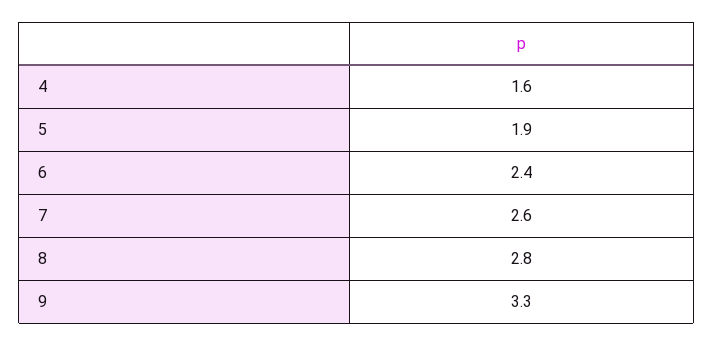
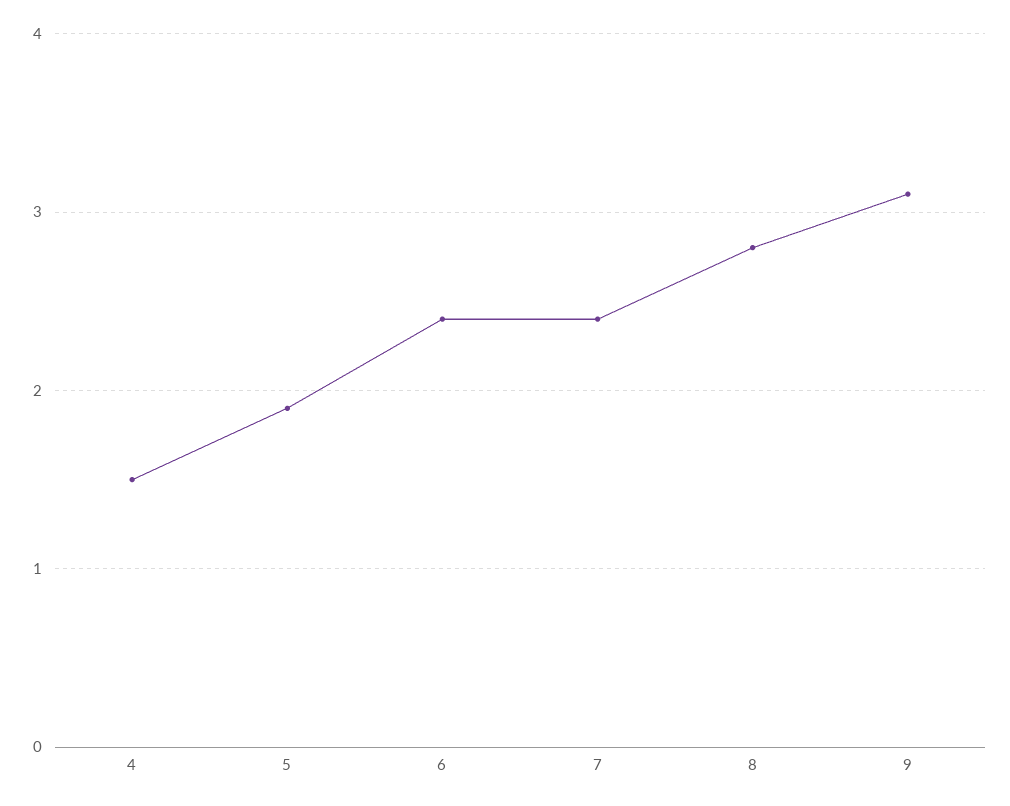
4: 1.6 -> 1.5
7: 2.6 -> 2.4
9: 3.3 -> 3.1

